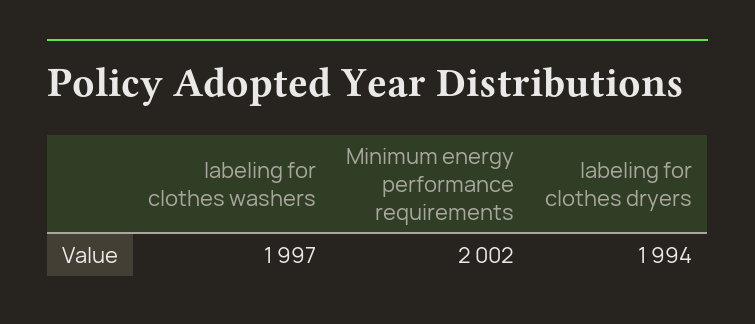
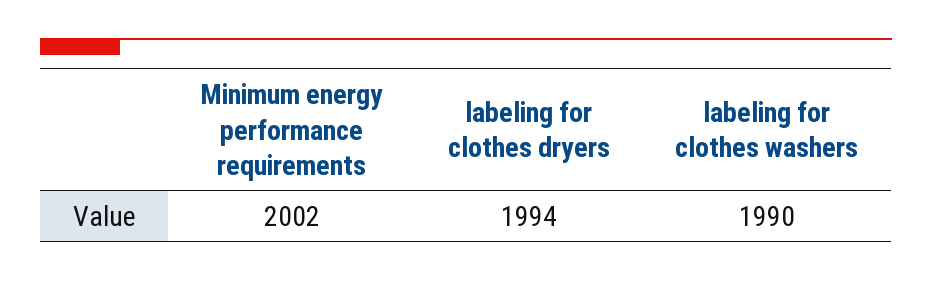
labeling for clothes washers: 1997 -> 1990

